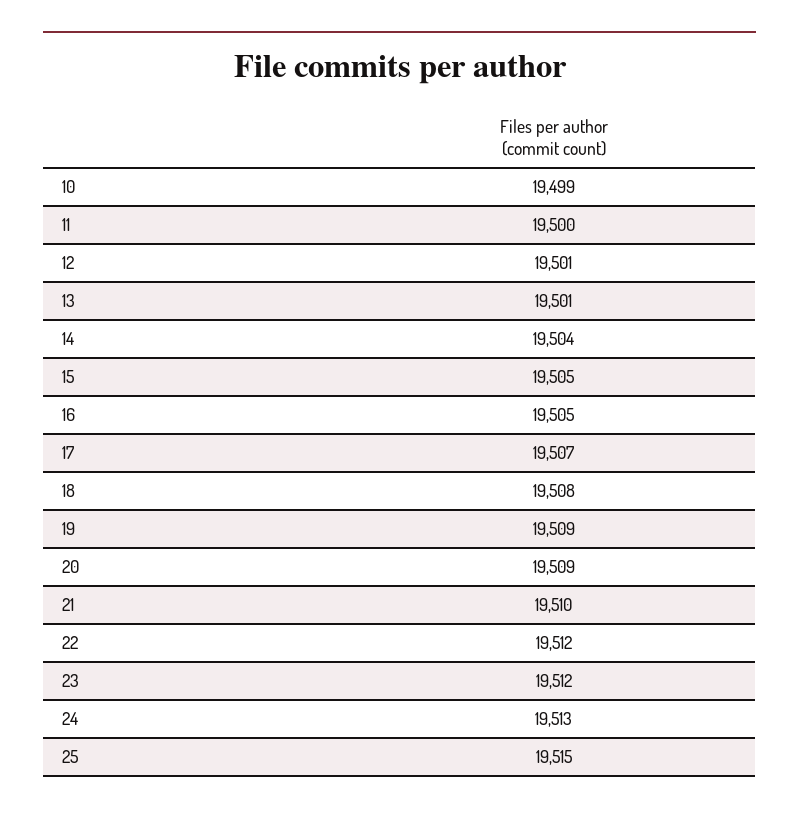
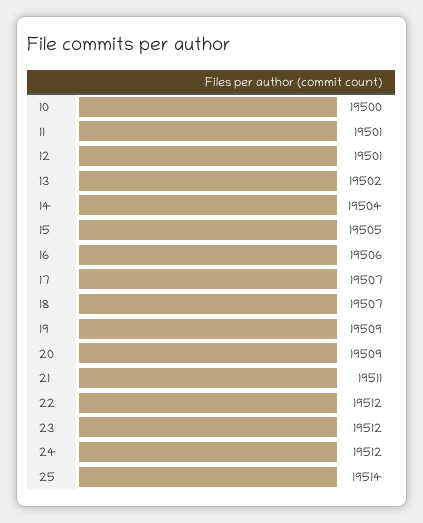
10: 19499 -> 19500
11: 19500 -> 19501
13: 19501 -> 19502
16: 19505 -> 19506
18: 19508 -> 19507
21: 19510 -> 19511
24: 19513 -> 19512
25: 19515 -> 19514

